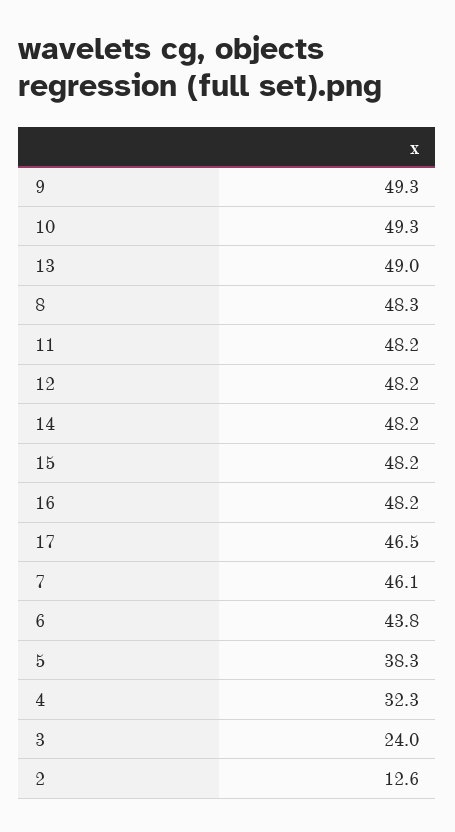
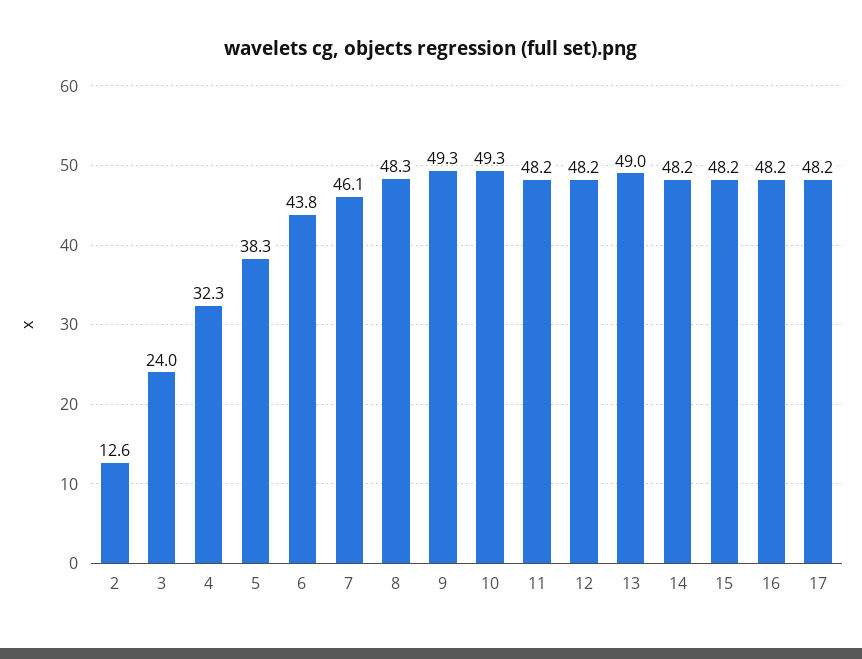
17: 46.5 -> 48.2

